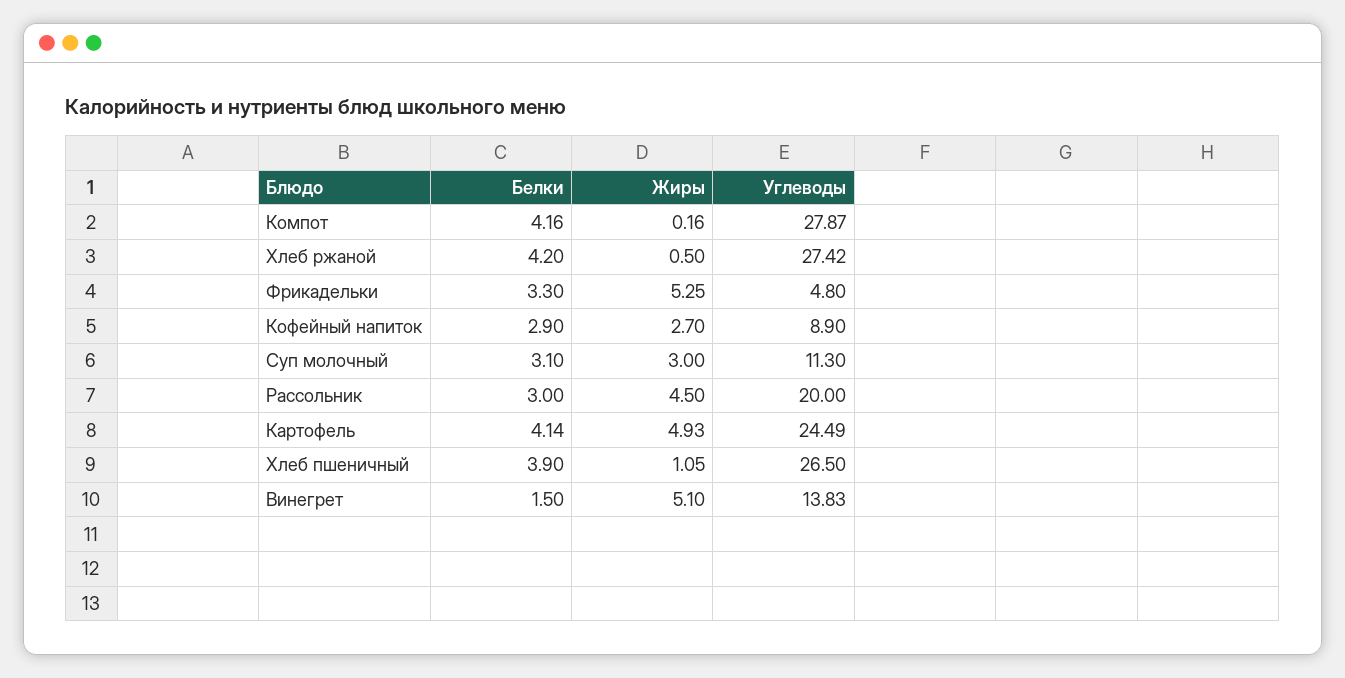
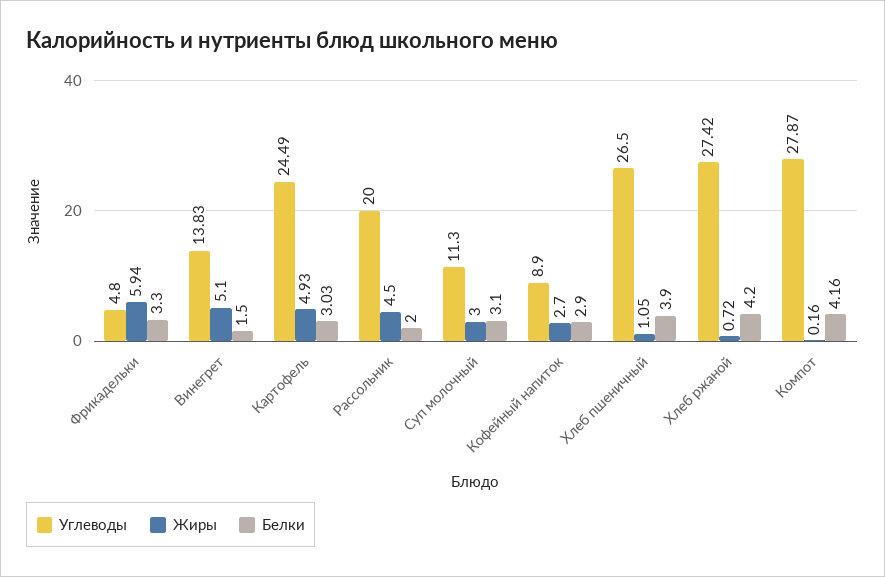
Жиры, Хлеб ржаной: 0.5 -> 0.72
Жиры, Фрикадельки: 5.25 -> 5.94
Белки, Рассольник: 3 -> 2
Белки, Картофель: 4.14 -> 3.03

